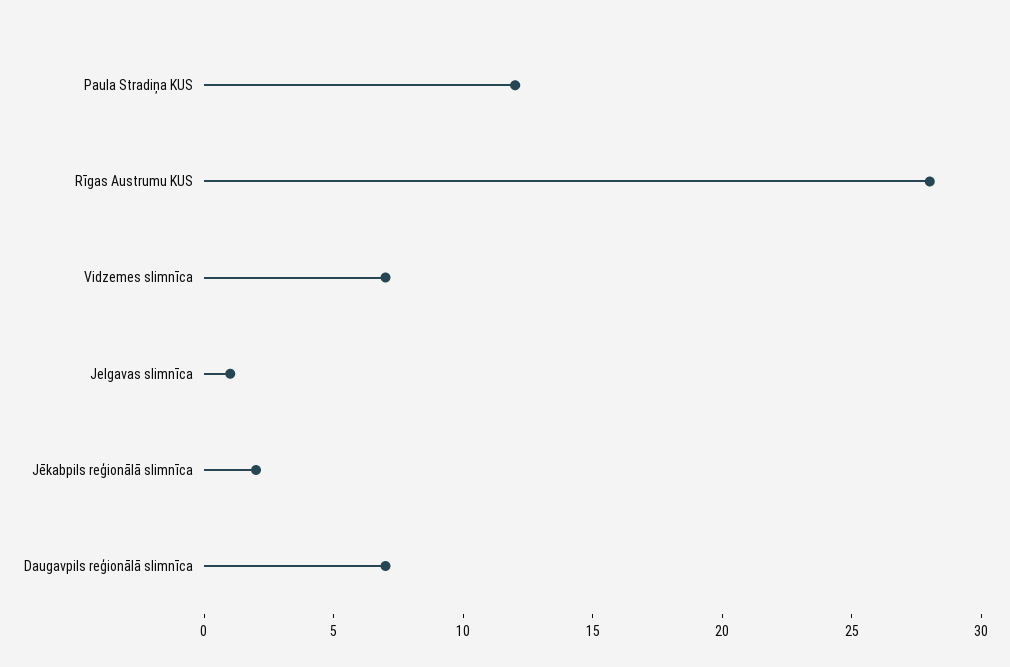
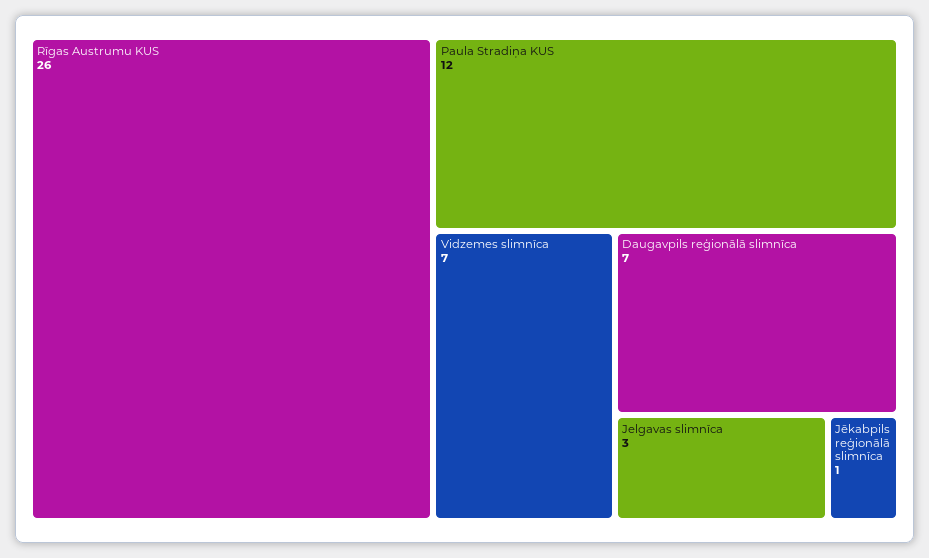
Rīgas Austrumu KUS: 28 -> 26
Jelgavas slimnīca: 1 -> 3
Jēkabpils reģionālā slimnīca: 2 -> 1

